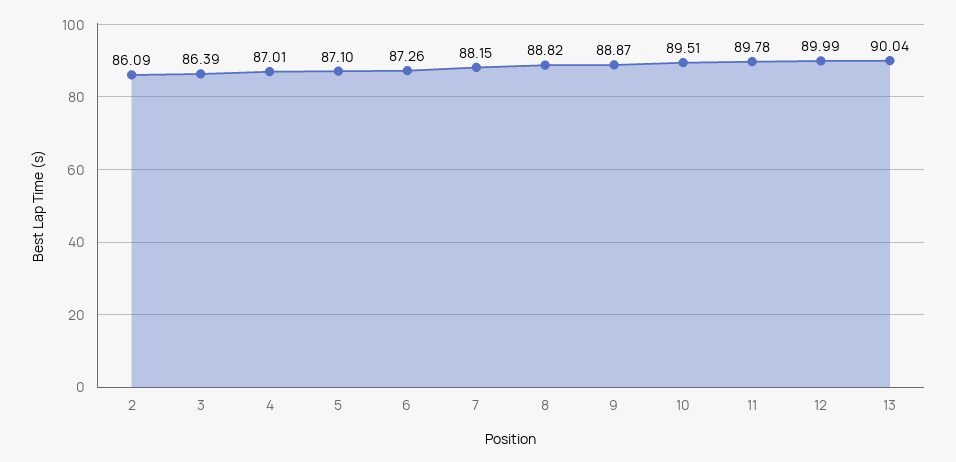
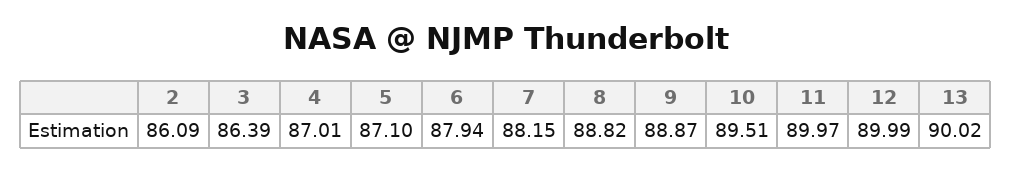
6: 87.26 -> 87.94
11: 89.78 -> 89.97
13: 90.04 -> 90.02

